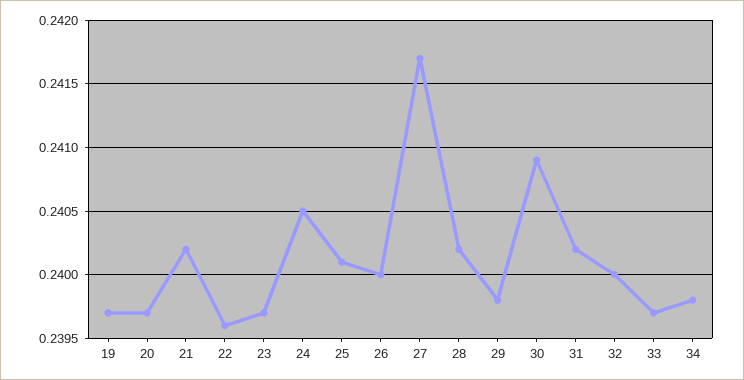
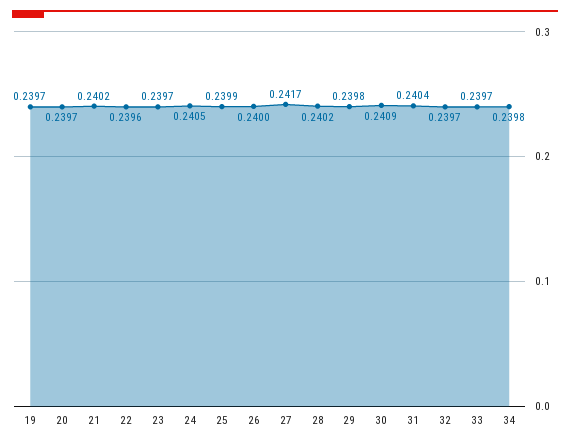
25: 0.2401 -> 0.2399
31: 0.2402 -> 0.2404
32: 0.24 -> 0.2397

